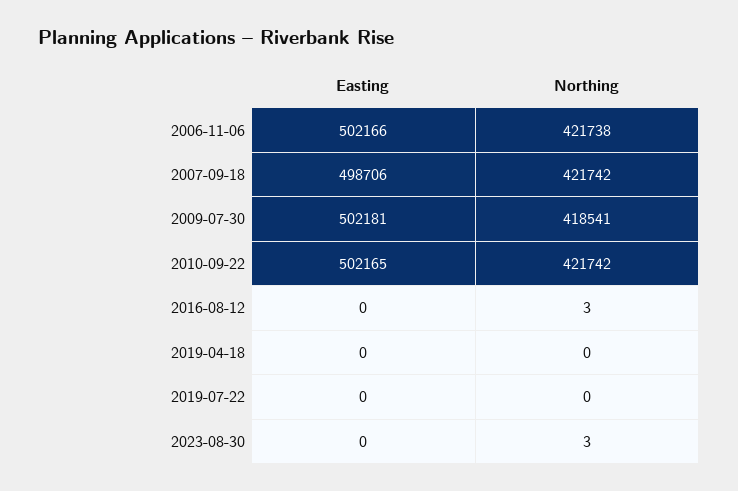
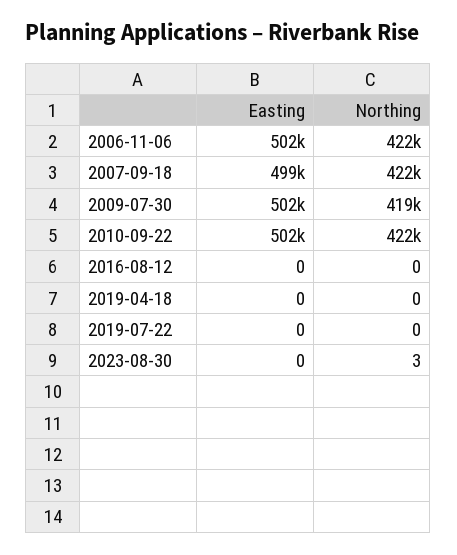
Northing, 2016-08-12: 3 -> 0

